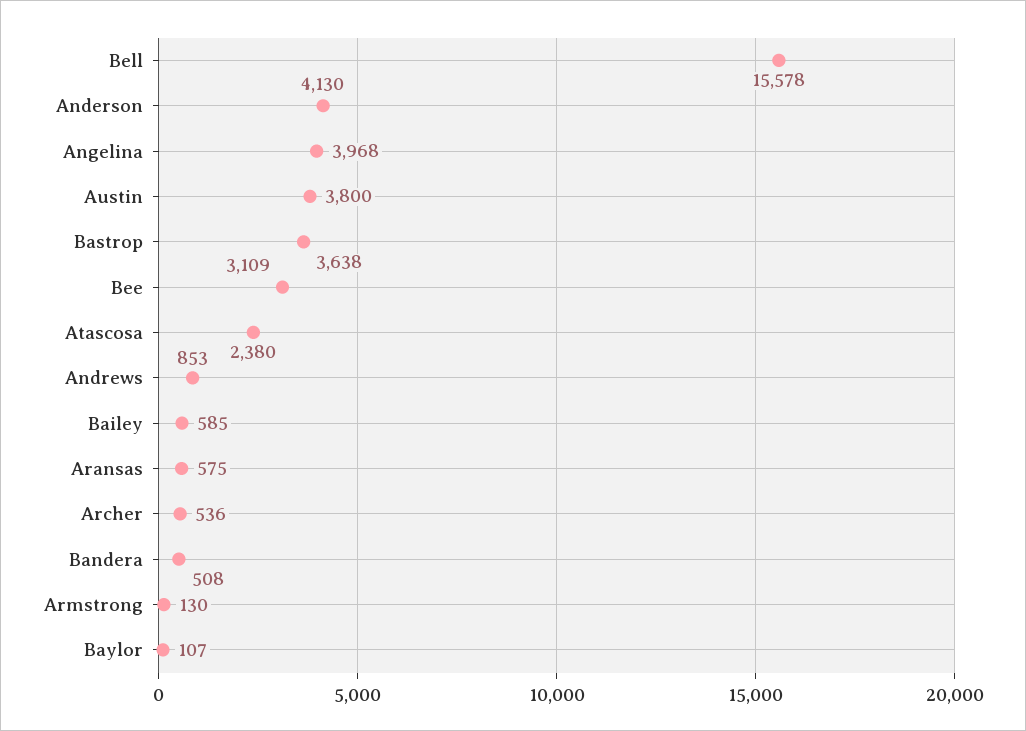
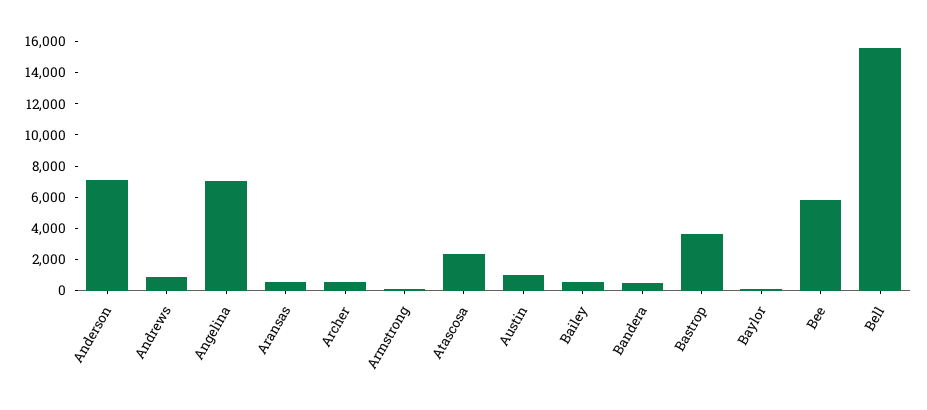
Anderson: 4130 -> 7000
Angelina: 3968 -> 7000
Austin: 3800 -> 1000
Bee: 3109 -> 6000

